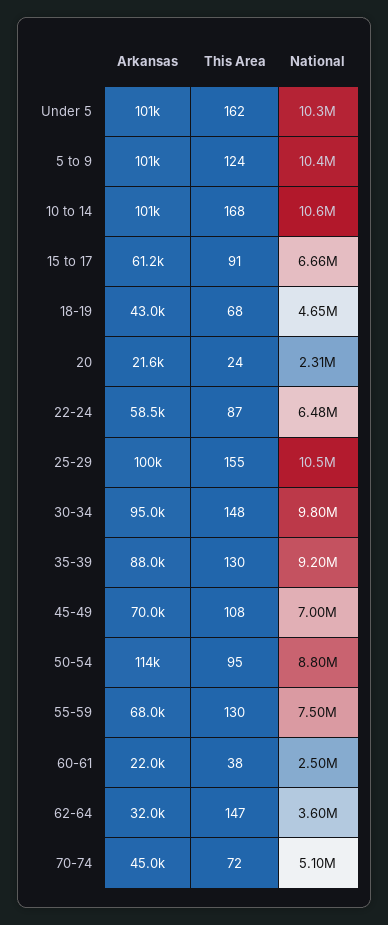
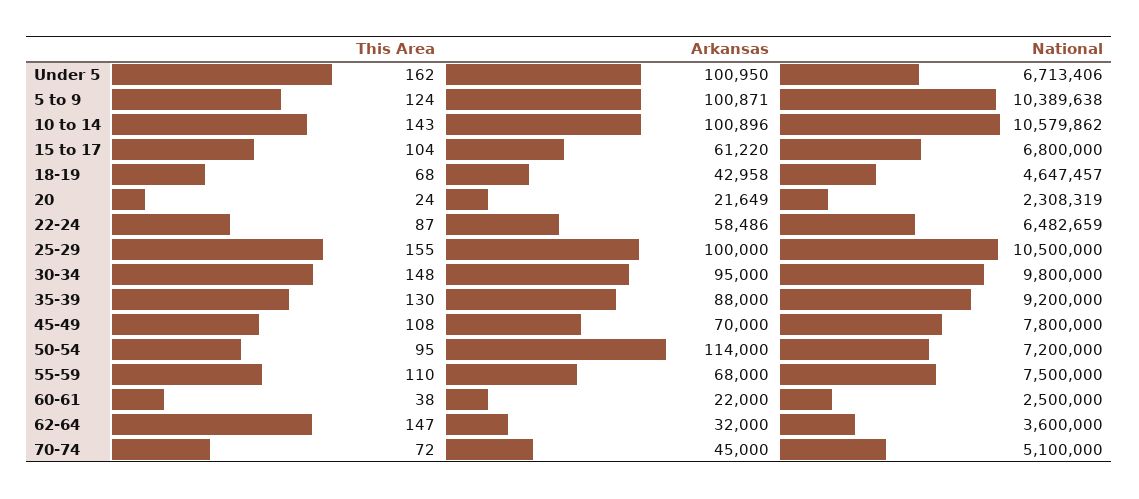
National, Under 5: 10300000 -> 6713406
This Area, 10 to 14: 168 -> 143
This Area, 15 to 17: 91 -> 104
National, 15 to 17: 6660000 -> 6800000
National, 45-49: 7000000 -> 7800000
National, 50-54: 8800000 -> 7200000
This Area, 55-59: 130 -> 110

